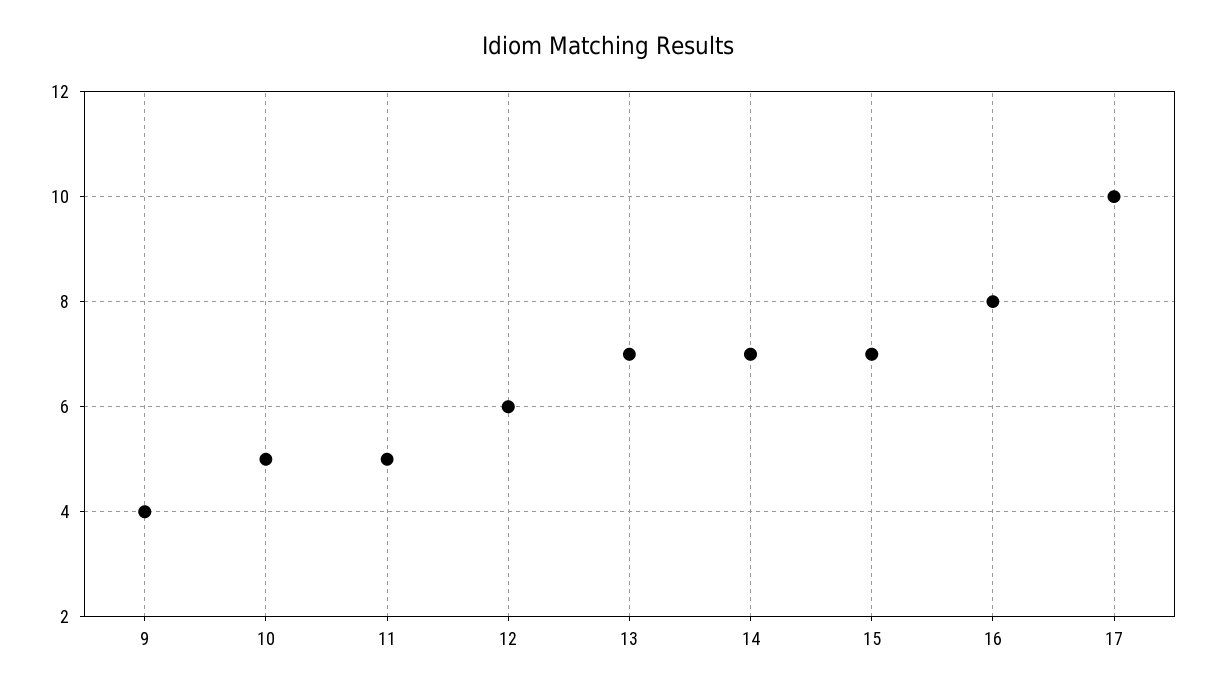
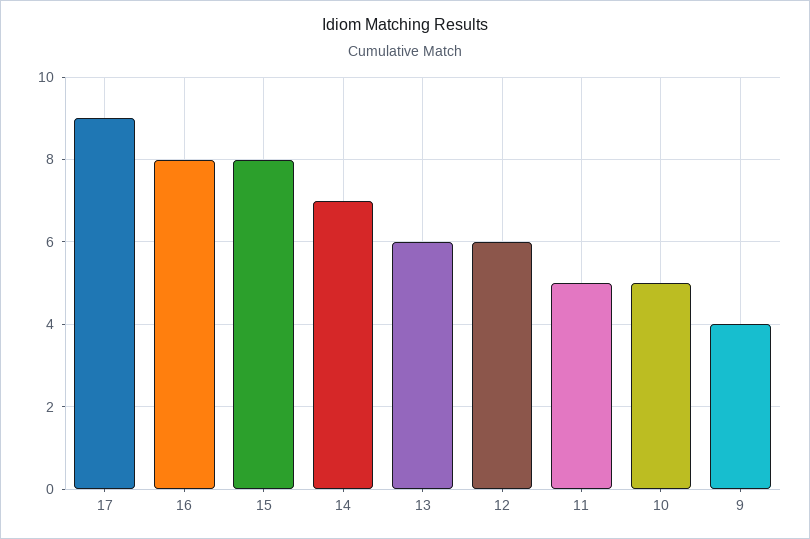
13: 7 -> 6
15: 7 -> 8
17: 10 -> 9

